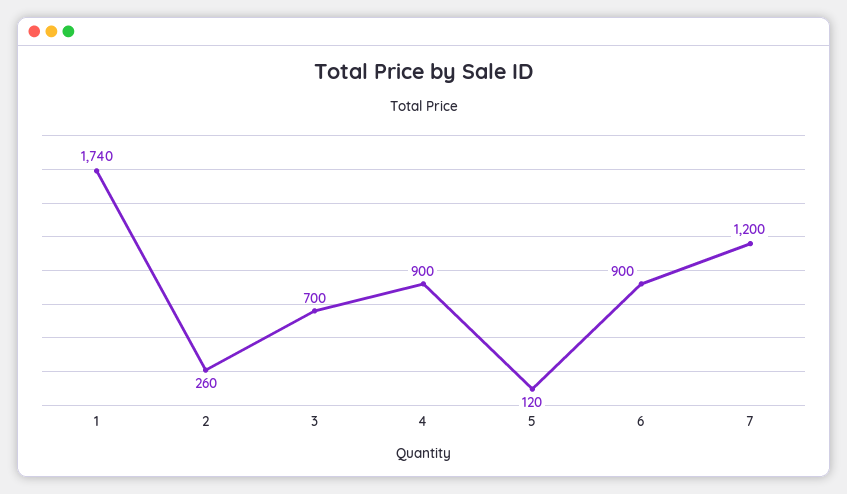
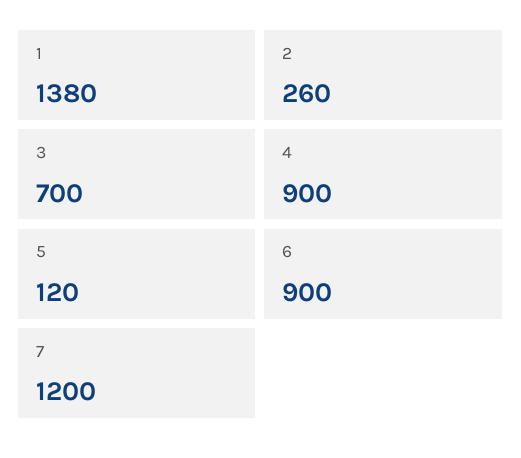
1: 1740 -> 1380

